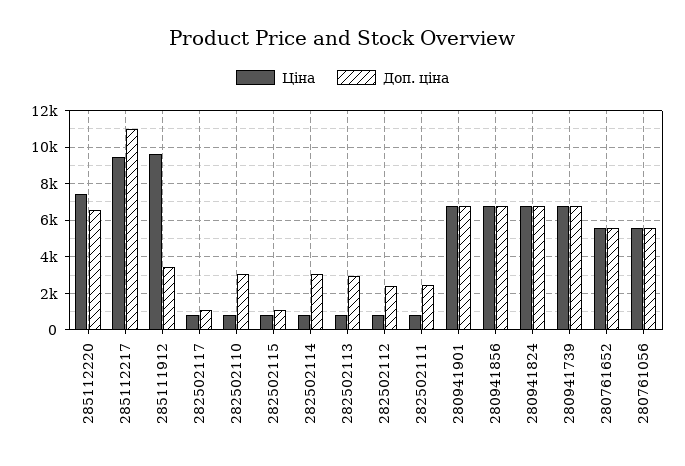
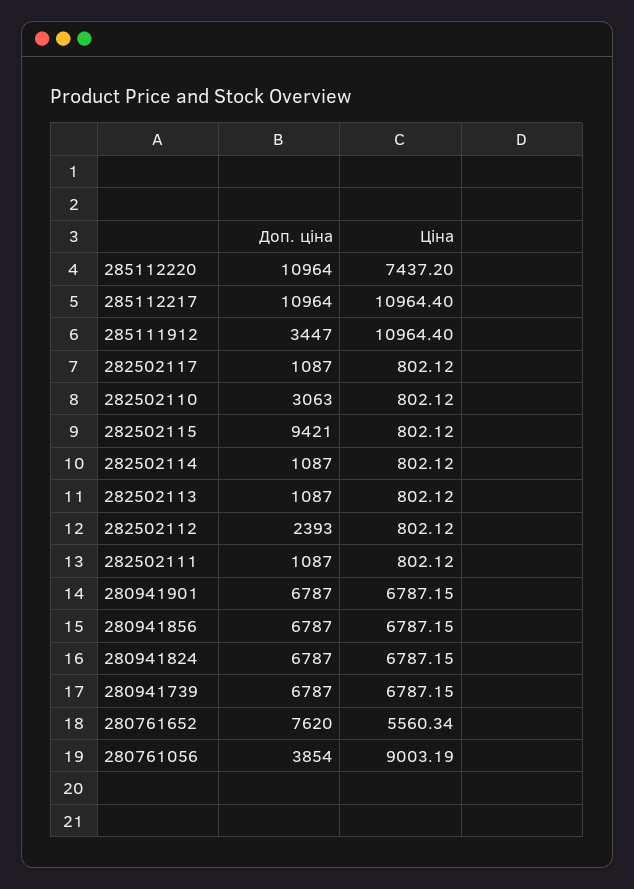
Доп. ціна, 285112220: 6500 -> 10964
Ціна, 285112217: 9500 -> 10964.4
Ціна, 285111912: 9500 -> 10964.4
Доп. ціна, 282502115: 1000 -> 9421
Доп. ціна, 282502114: 3000 -> 1087
Доп. ціна, 282502113: 3000 -> 1087
Доп. ціна, 282502111: 2500 -> 1087
Доп. ціна, 280761652: 5500 -> 7620
Ціна, 280761056: 5500 -> 9003.19
Доп. ціна, 280761056: 5500 -> 3854

